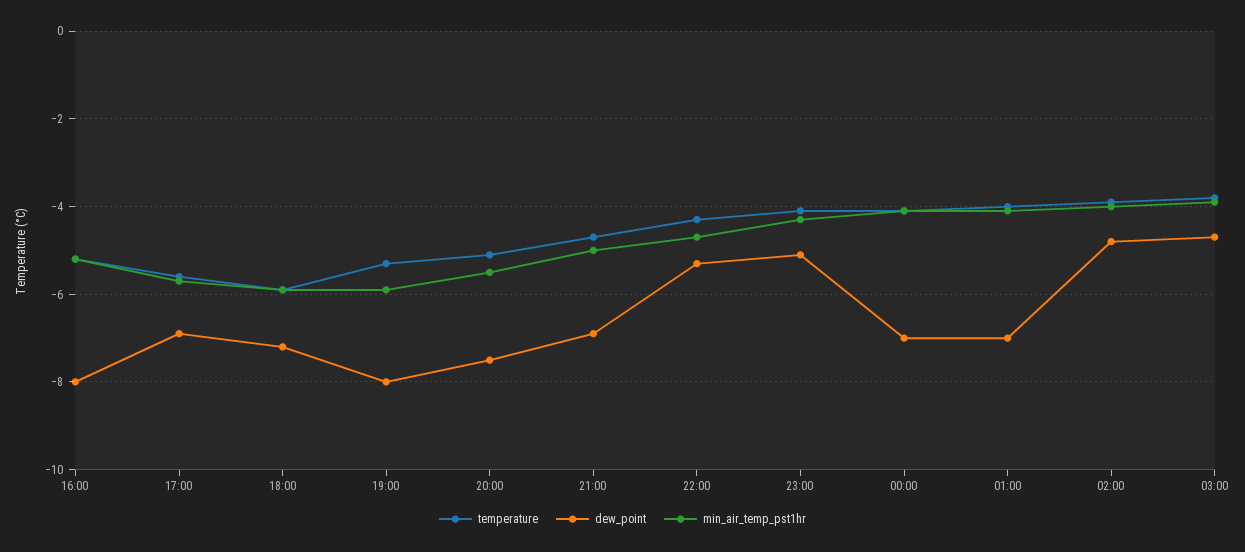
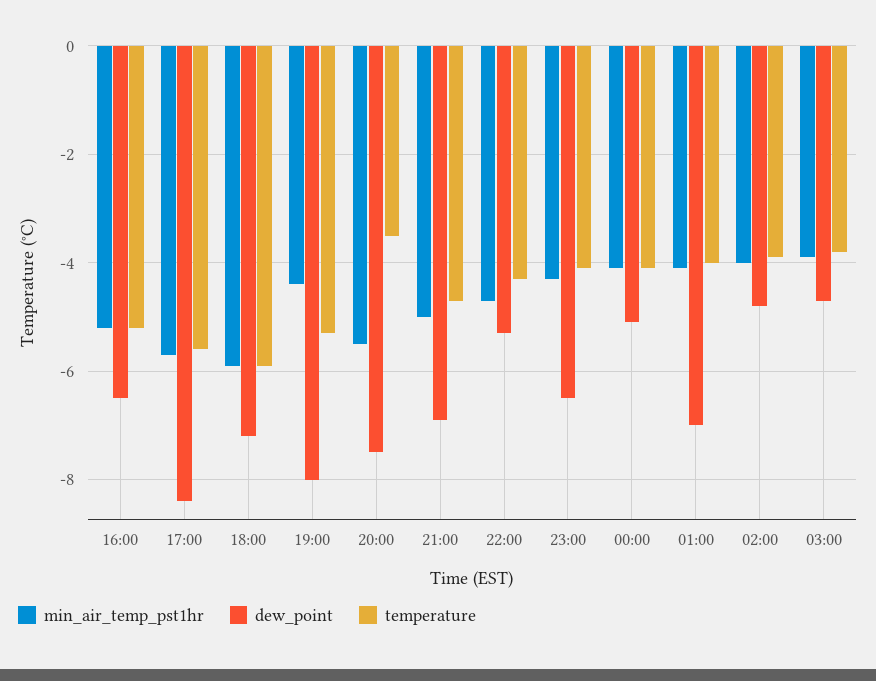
dew_point, 16:00: -8 -> -6.5
dew_point, 17:00: -7 -> -8.5
min_air_temp_pst1hr, 19:00: -6 -> -4.5
temperature, 20:00: -5 -> -3.5
dew_point, 23:00: -5 -> -6.5
dew_point, 00:00: -7 -> -5

